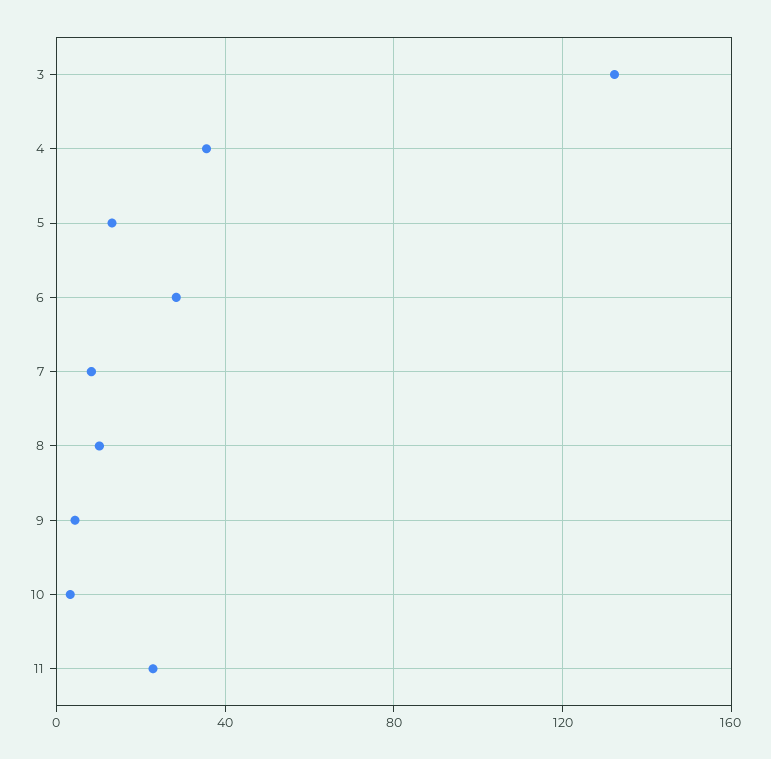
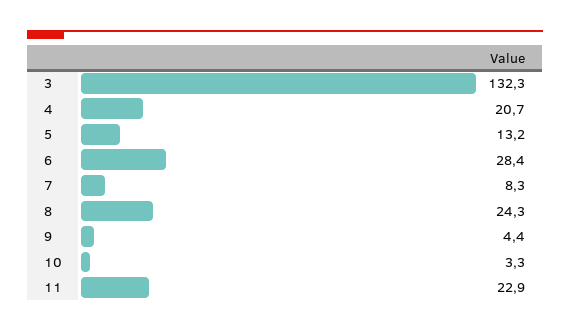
4: 35 -> 20.7
8: 10 -> 24.3

